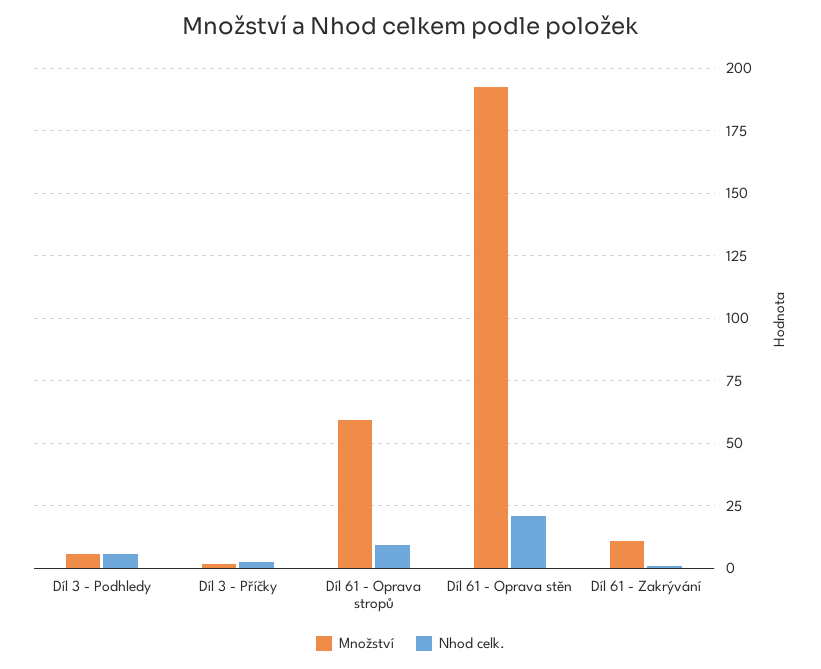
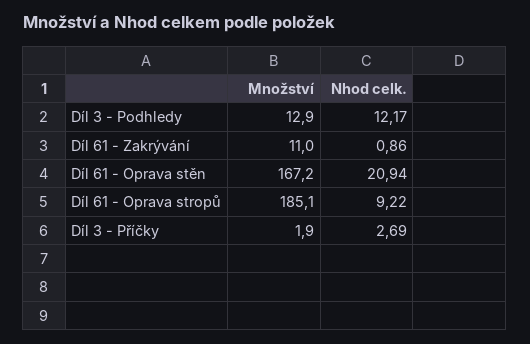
Množství, Díl 3 - Podhledy: 5 -> 12.9
Nhod celk., Díl 3 - Podhledy: 5 -> 12.17
Množství, Díl 61 - Oprava stropů: 60 -> 185.1
Množství, Díl 61 - Oprava stěn: 192.5 -> 167.2

